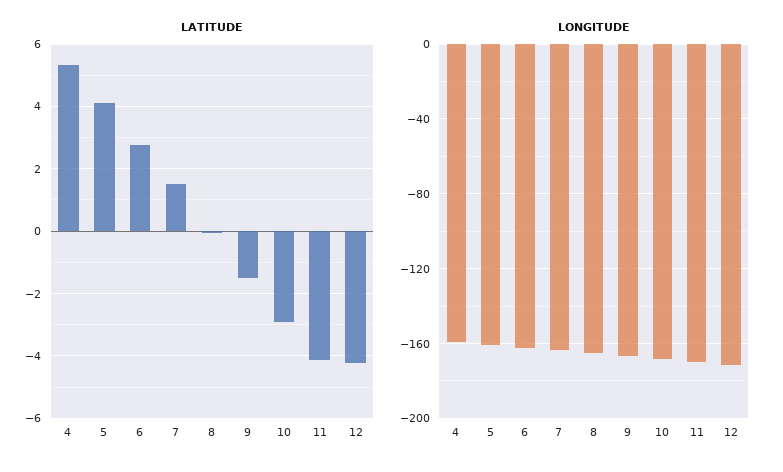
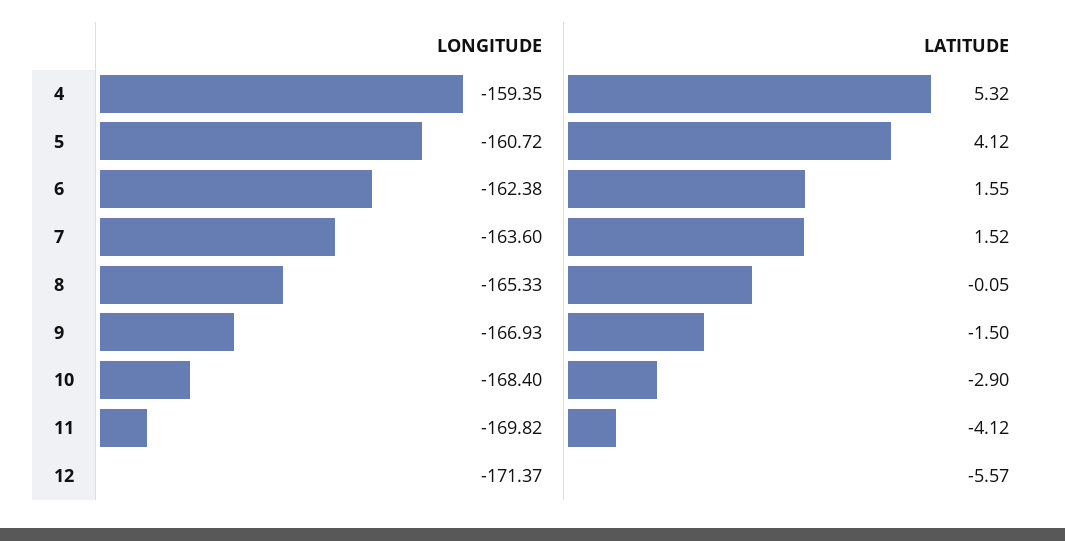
LATITUDE, 6: 2.8 -> 1.55
LATITUDE, 12: -4.2 -> -5.57

